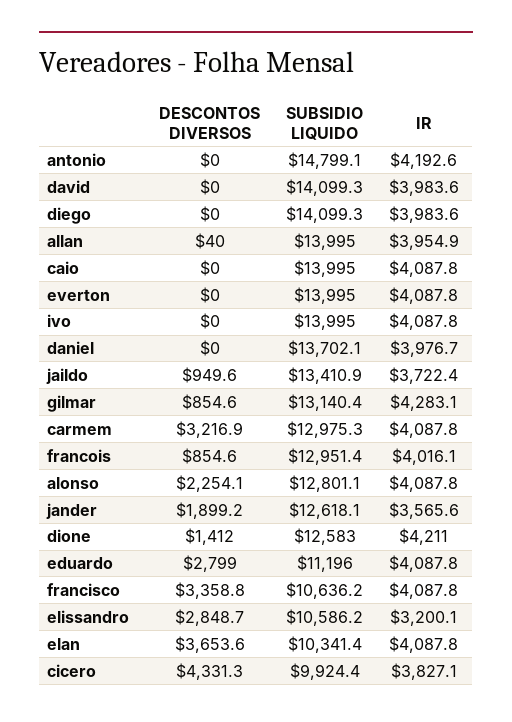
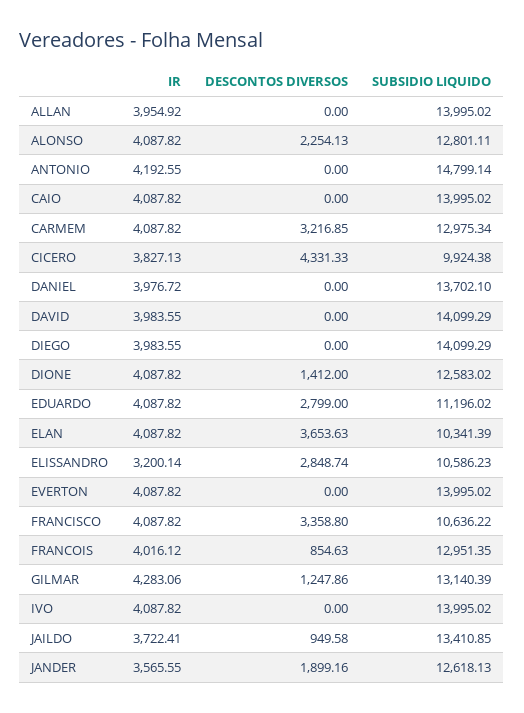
DESCONTOS DIVERSOS, allan: 40 -> 0
DESCONTOS DIVERSOS, gilmar: 854.6 -> 1247.86
IR, dione: 4211 -> 4087.82

